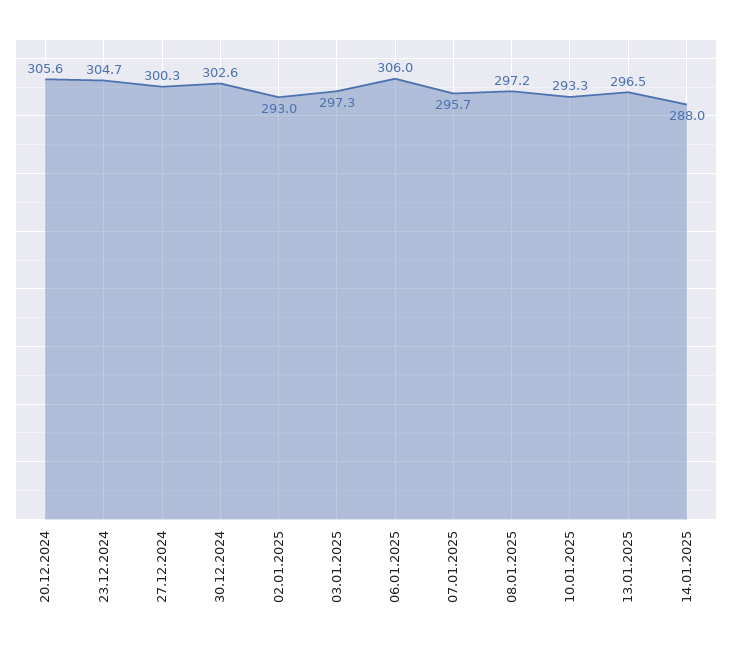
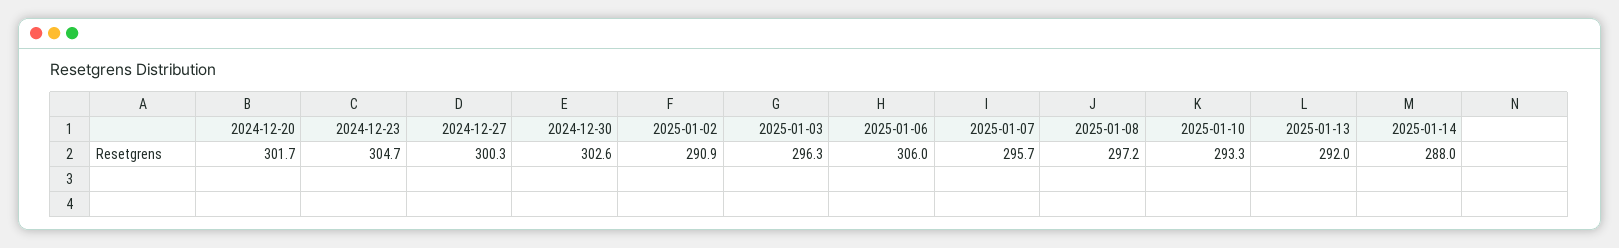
20.12.2024: 305.6 -> 301.7
02.01.2025: 293 -> 290.9
03.01.2025: 297.3 -> 296.3
13.01.2025: 296.5 -> 292

